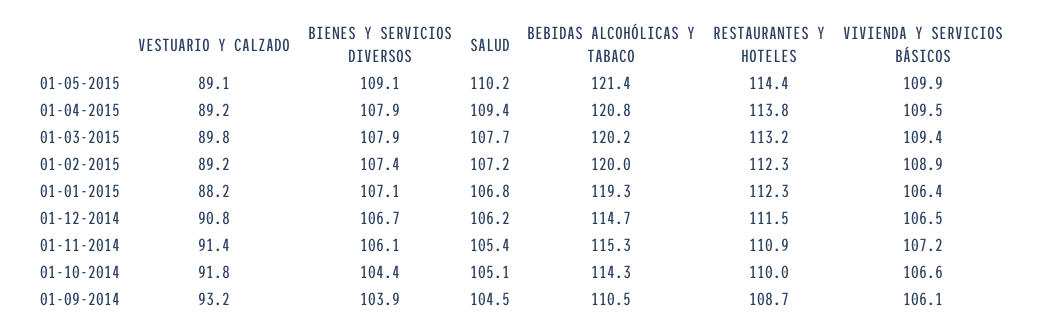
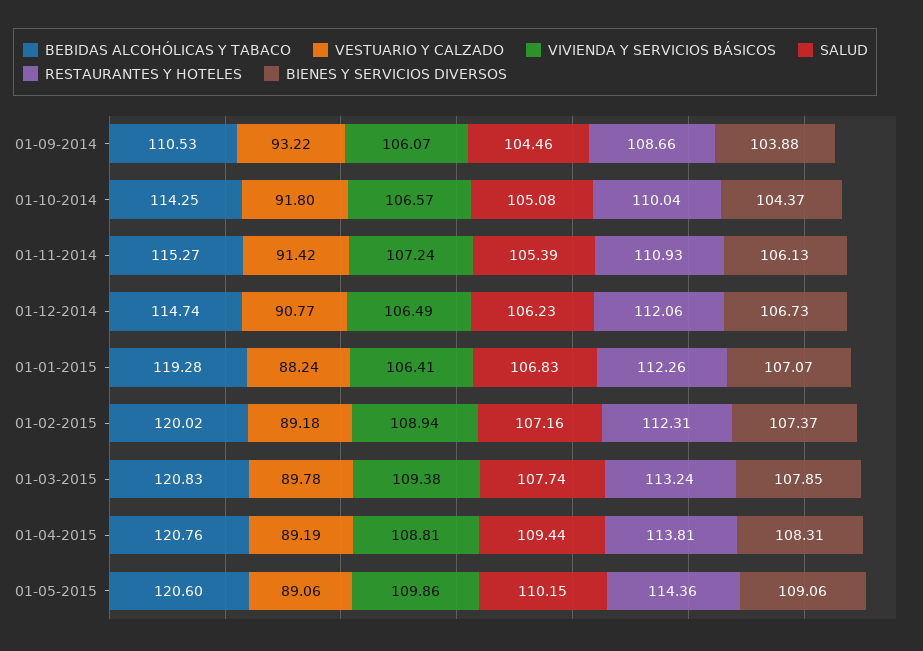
BEBIDAS ALCOHÓLICAS Y TABACO, 01-05-2015: 121.4 -> 120.6
BIENES Y SERVICIOS DIVERSOS, 01-04-2015: 107.9 -> 108.31
VIVIENDA Y SERVICIOS BÁSICOS, 01-04-2015: 109.5 -> 108.81
BEBIDAS ALCOHÓLICAS Y TABACO, 01-03-2015: 120.2 -> 120.83
RESTAURANTES Y HOTELES, 01-12-2014: 111.5 -> 112.06

